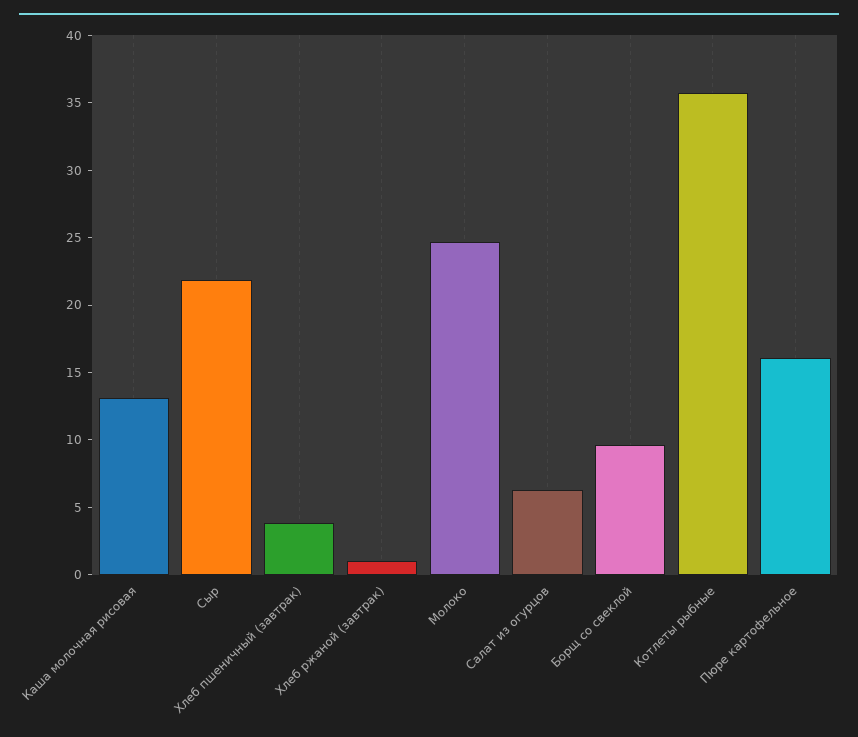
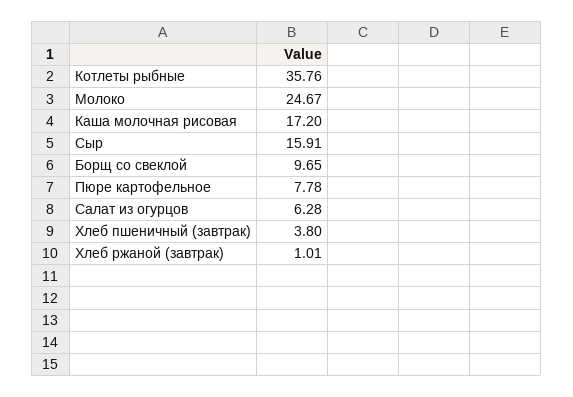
Каша молочная рисовая: 13 -> 17.2
Сыр: 22 -> 15.91
Пюре картофельное: 16 -> 7.78

